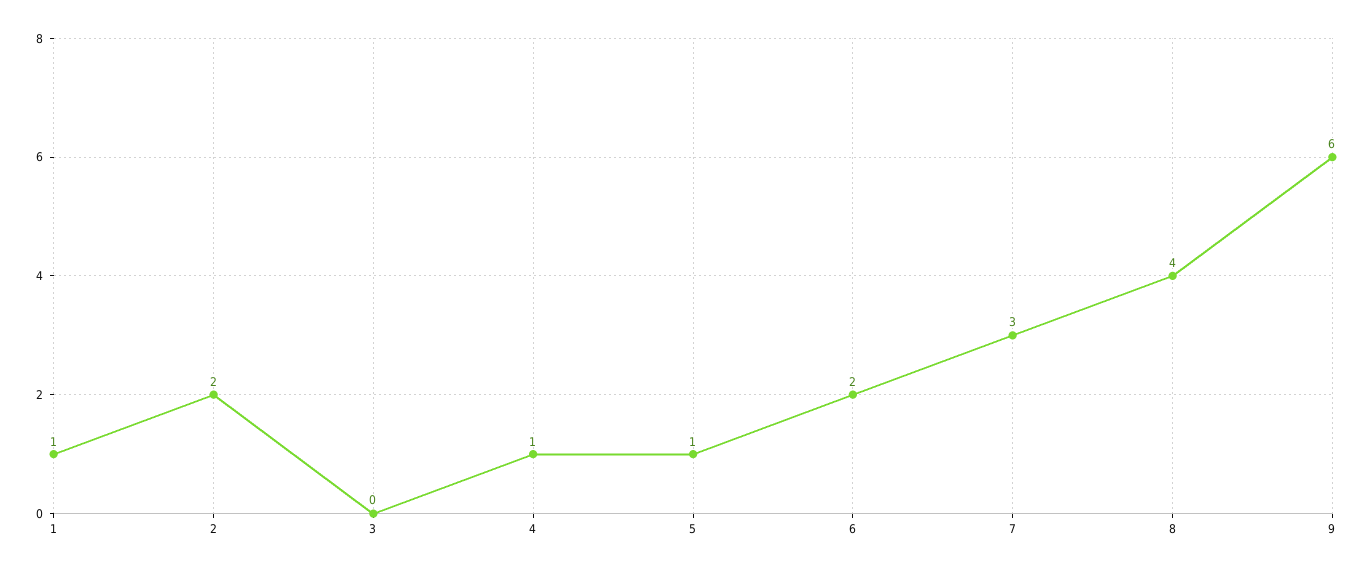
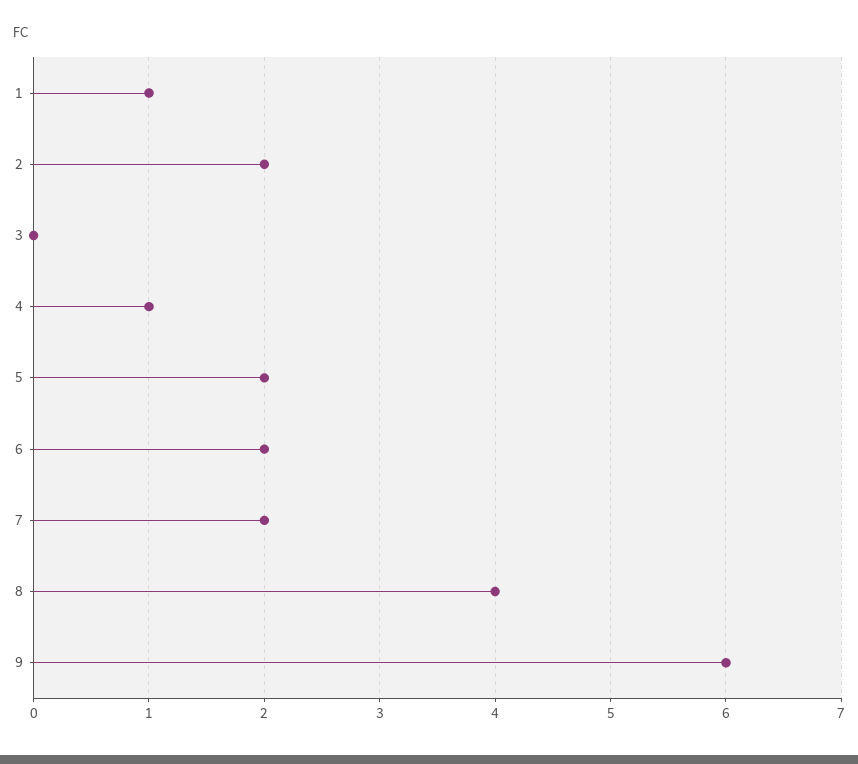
5: 1 -> 2
7: 3 -> 2

